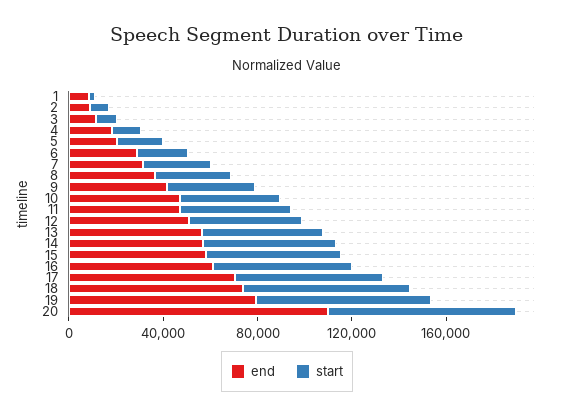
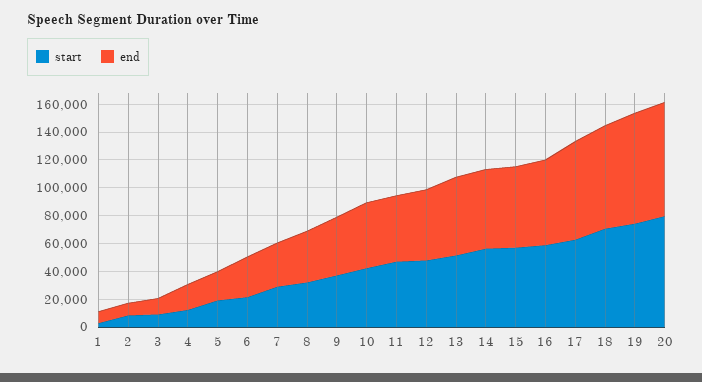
end, 20: 110000 -> 80000

